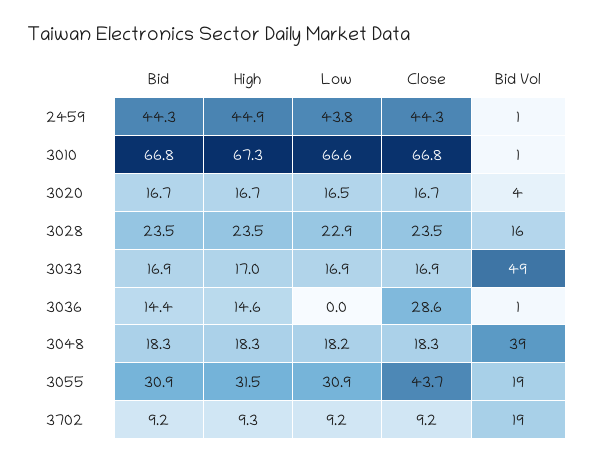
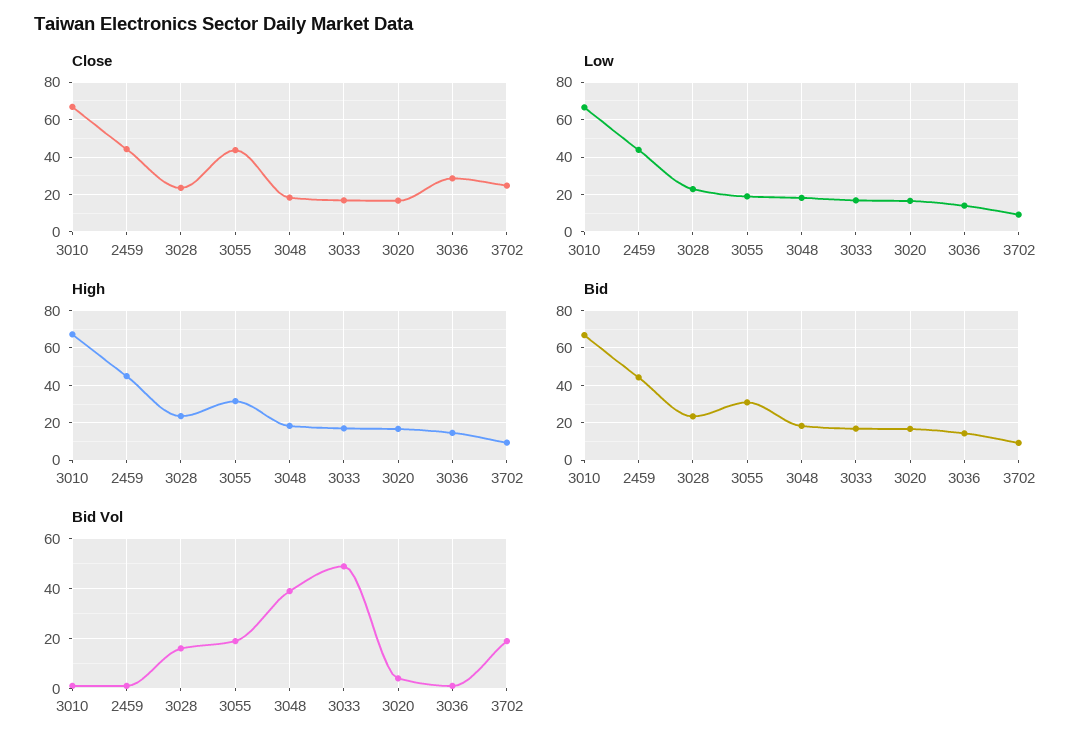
Low, 3036: 0 -> 15
Low, 3055: 30.9 -> 20
Close, 3702: 9.2 -> 25

